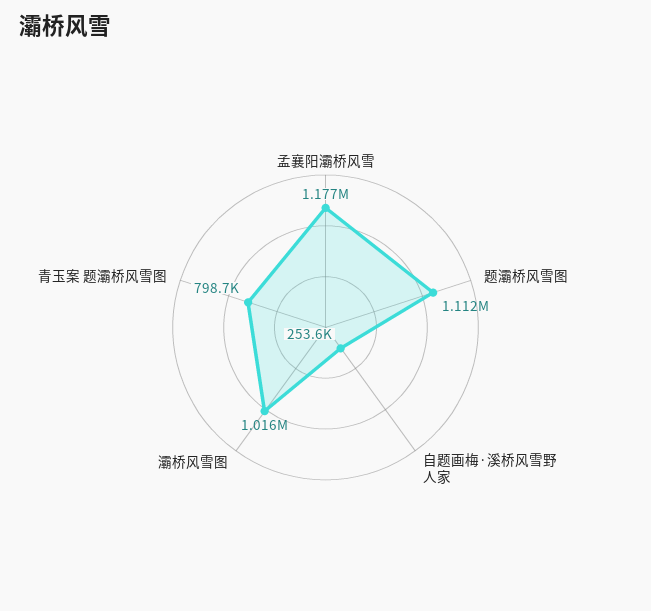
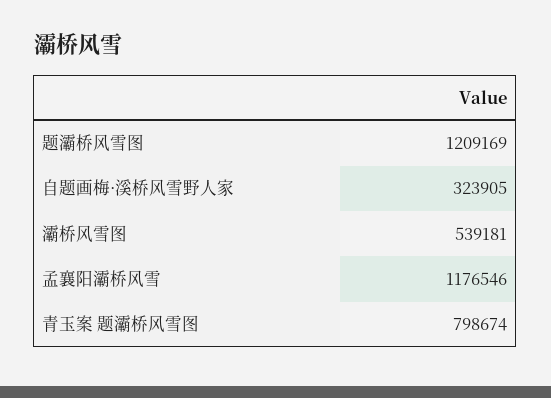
题灞桥风雪图: 1112000 -> 1209169
自题画梅·溪桥风雪野人家: 253600 -> 323905
灞桥风雪图: 1016000 -> 539181

